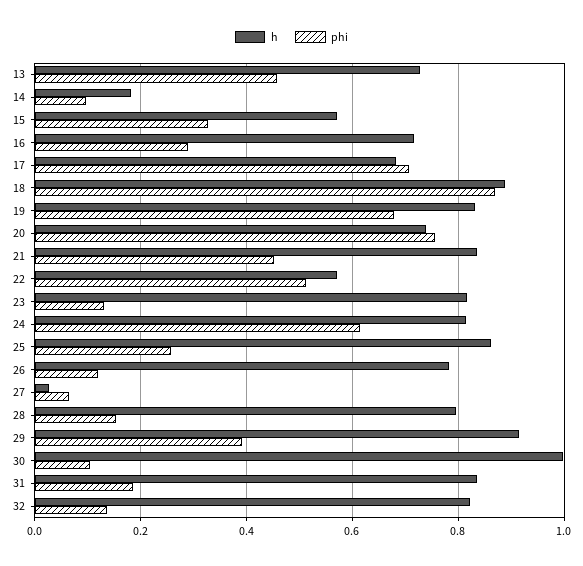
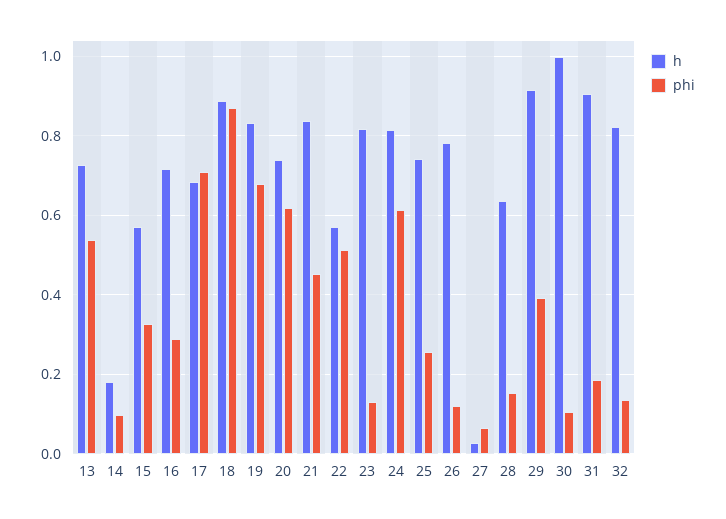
phi, 13: 0.46 -> 0.54
phi, 20: 0.76 -> 0.62
h, 25: 0.86 -> 0.74
h, 28: 0.8 -> 0.64
h, 31: 0.84 -> 0.9

